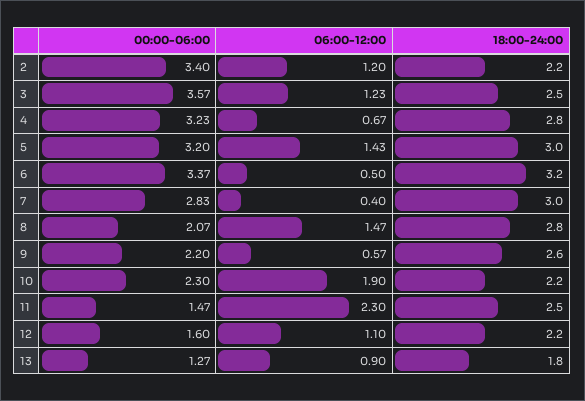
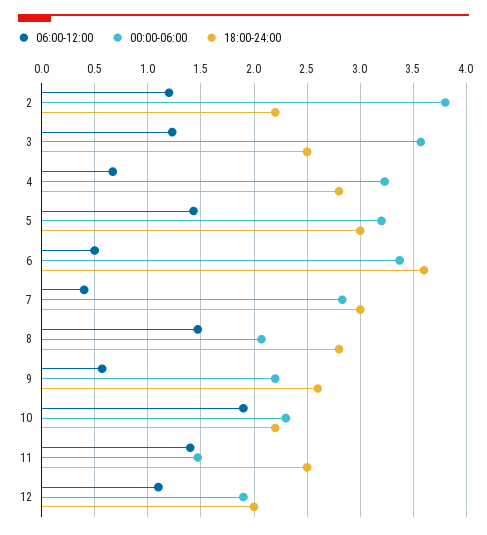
00:00-06:00, 2: 3.4 -> 3.8
18:00-24:00, 6: 3.2 -> 3.6
06:00-12:00, 11: 2.3 -> 1.4
00:00-06:00, 12: 1.6 -> 1.9
18:00-24:00, 12: 2.2 -> 2
00:00-06:00, 13: 1.27 -> none
06:00-12:00, 13: 0.9 -> none
18:00-24:00, 13: 1.8 -> none

